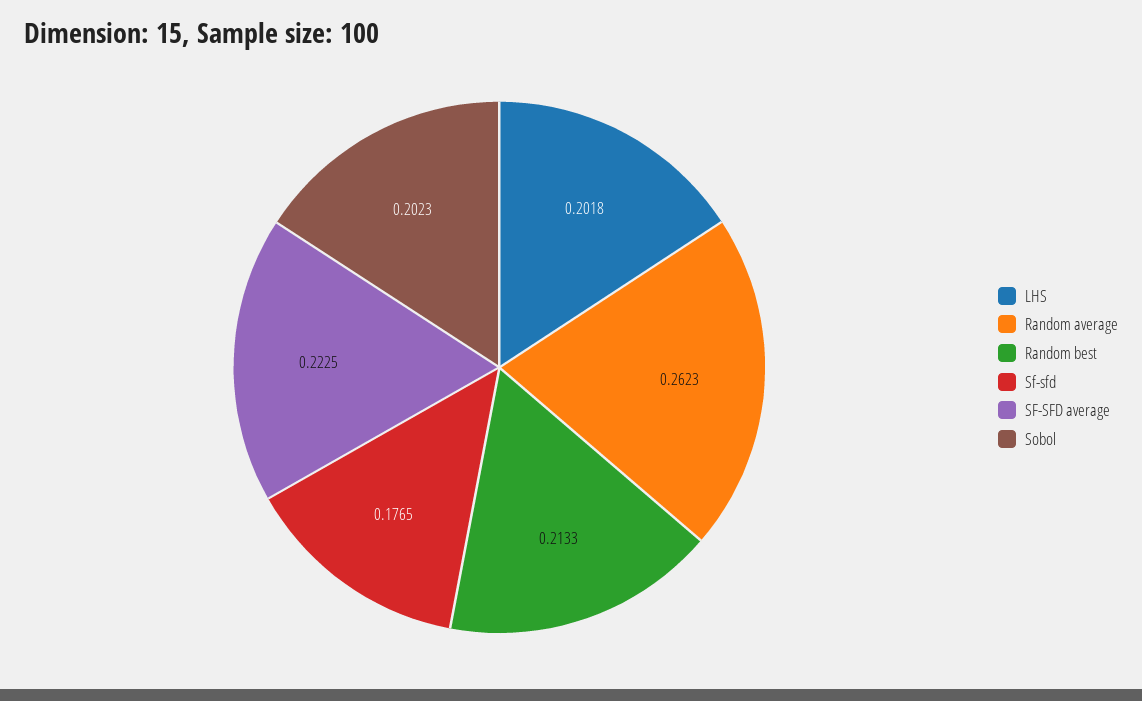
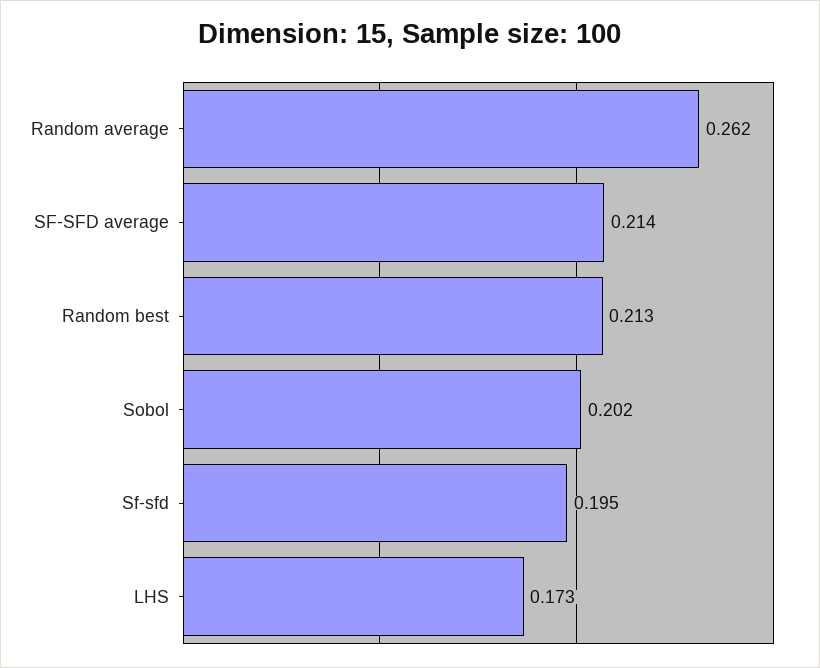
LHS: 0.2018 -> 0.173
Sf-sfd: 0.1765 -> 0.195
SF-SFD average: 0.2225 -> 0.214

